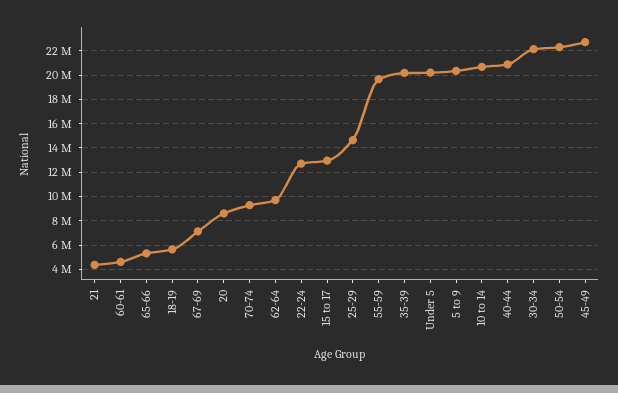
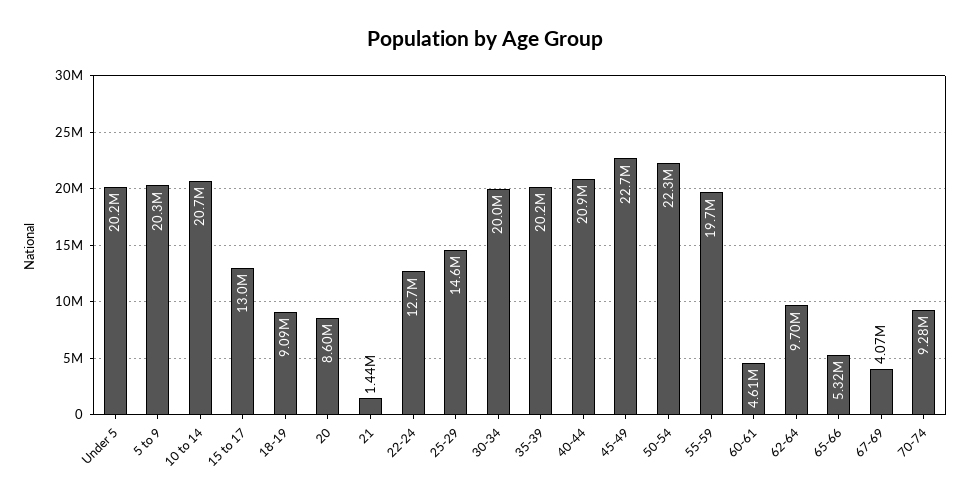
21: 4500000 -> 1440000
18-19: 5500000 -> 9090000
67-69: 7000000 -> 4070000
30-34: 22000000 -> 20000000

